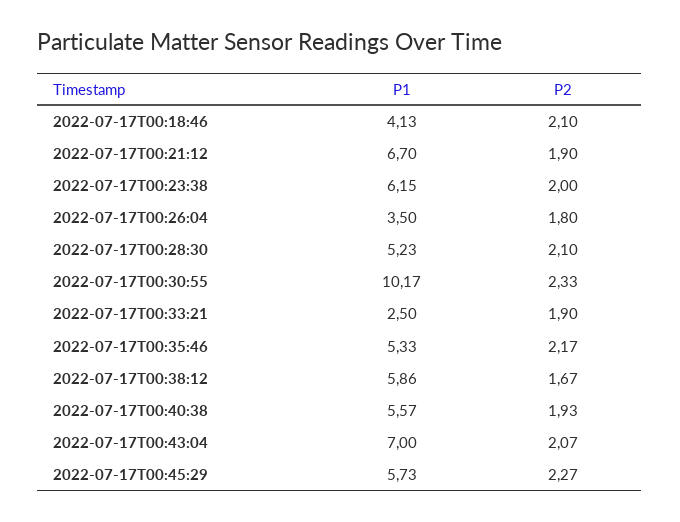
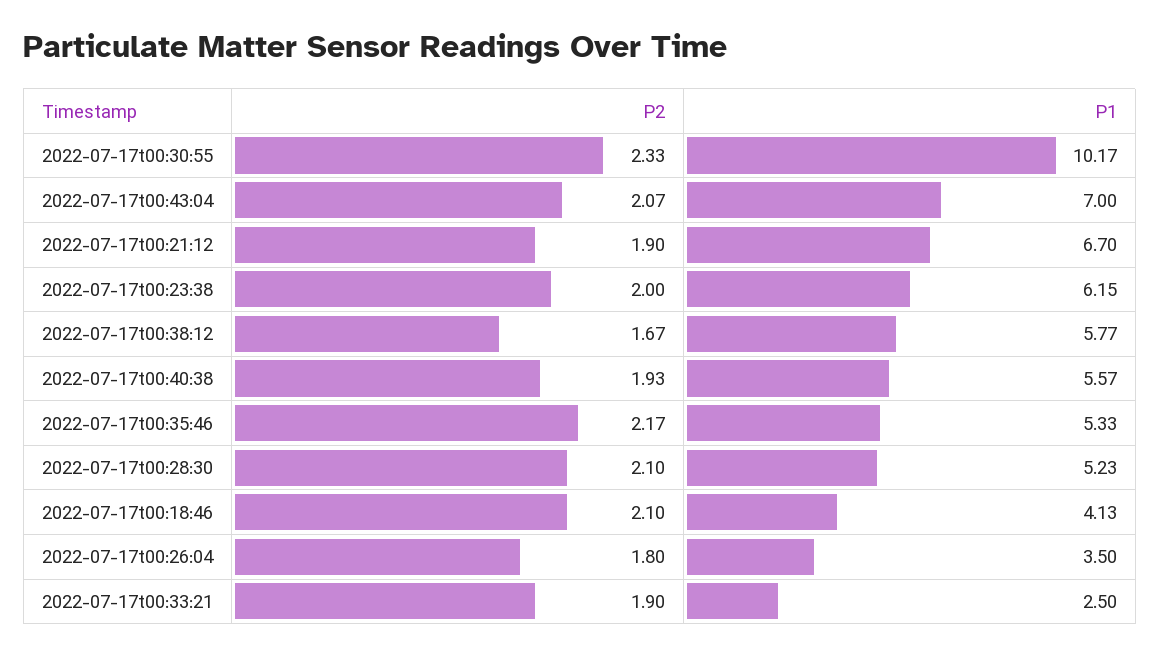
P1, 2022-07-17T00:38:12: 5.86 -> 5.77
P1, 2022-07-17T00:45:29: 5.73 -> none
P2, 2022-07-17T00:45:29: 2.27 -> none

